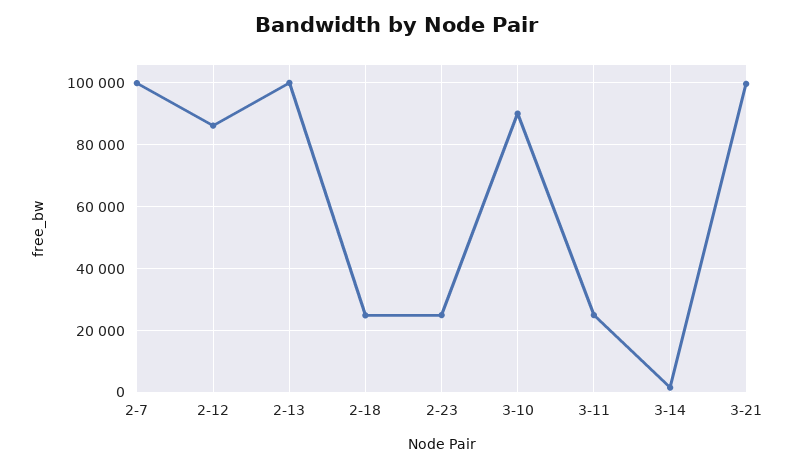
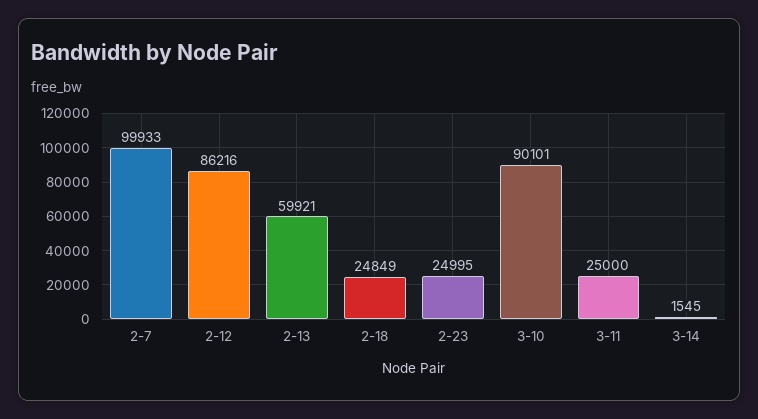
2-13: 100000 -> 59921
3-21: 100000 -> none

